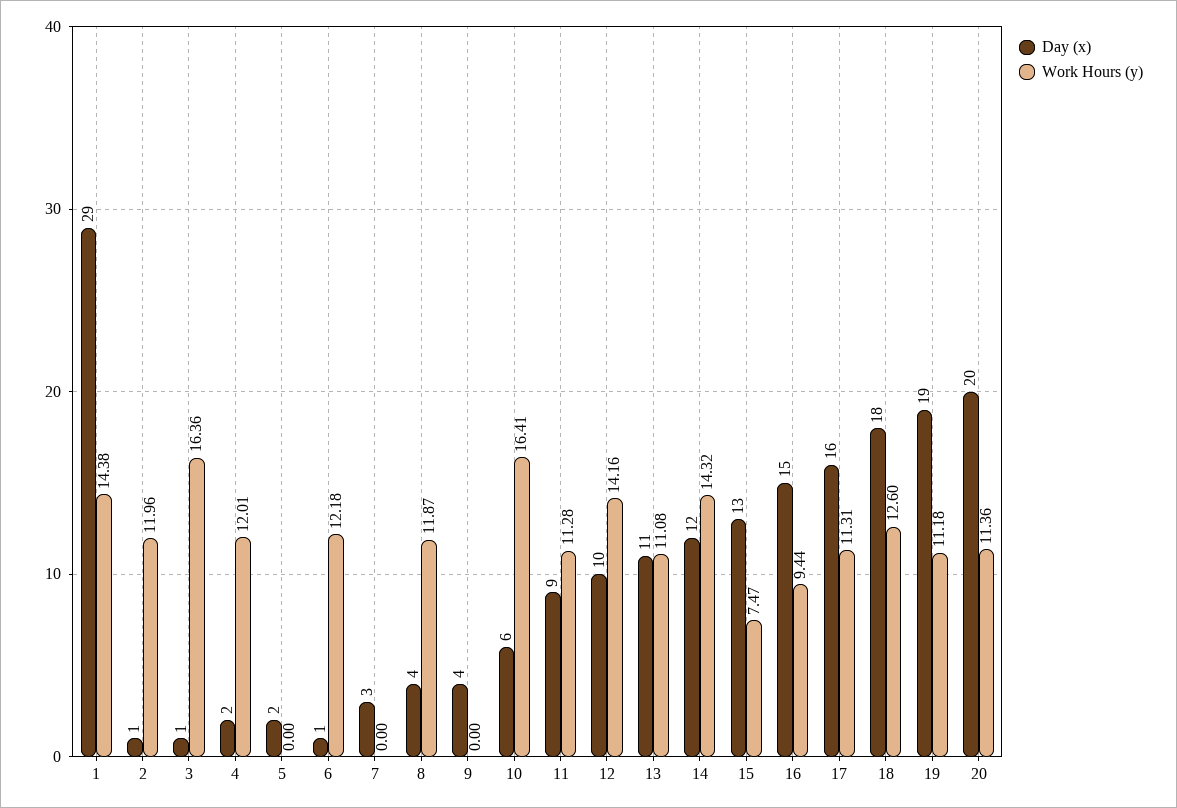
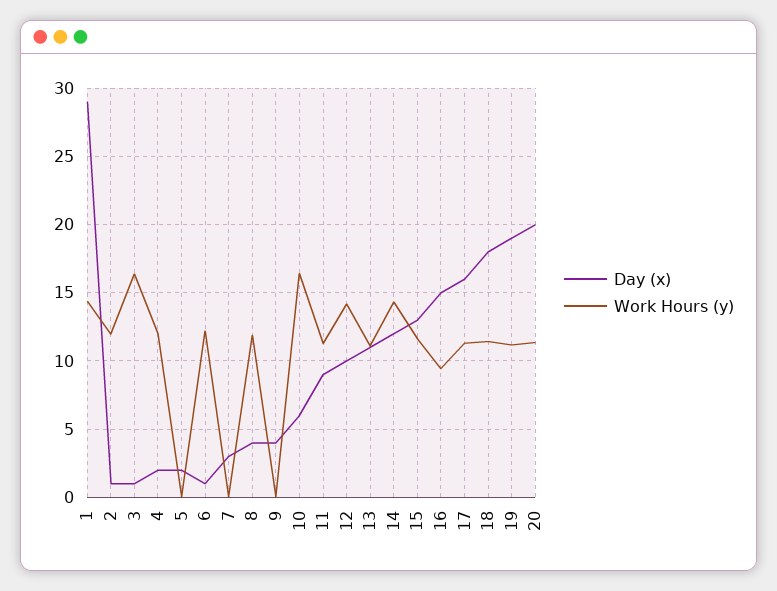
Work Hours (y), 15: 7.47 -> 11.5
Work Hours (y), 18: 12.6 -> 11.5

